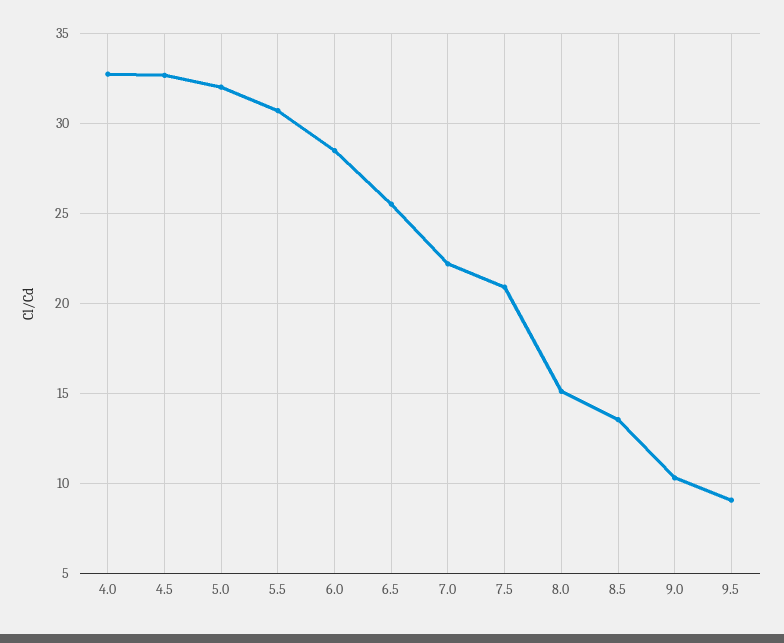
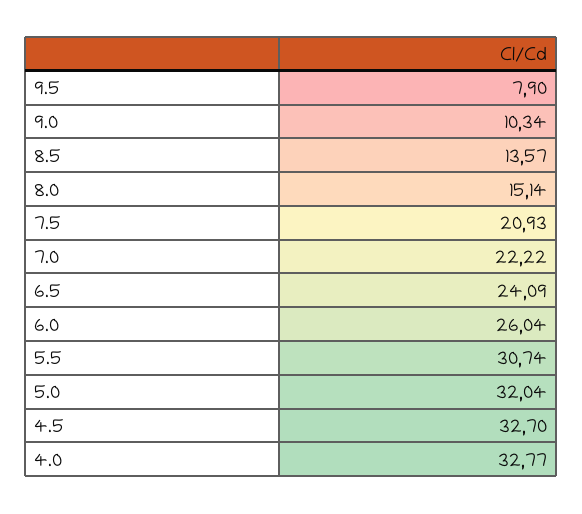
6.0: 28.5 -> 26.04
6.5: 25.5 -> 24.09
9.5: 9 -> 7.9

